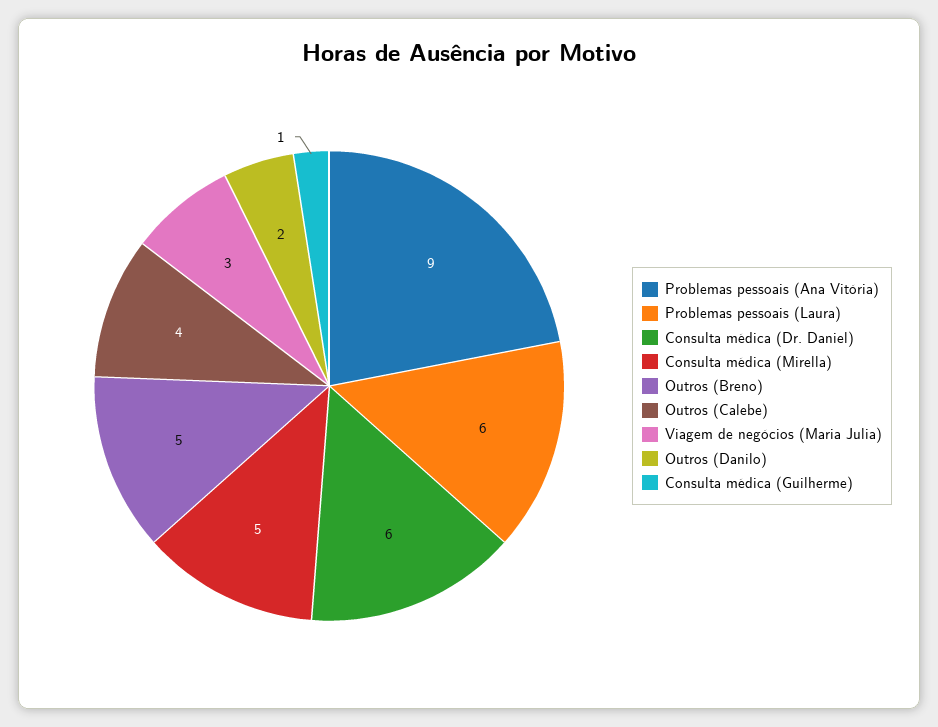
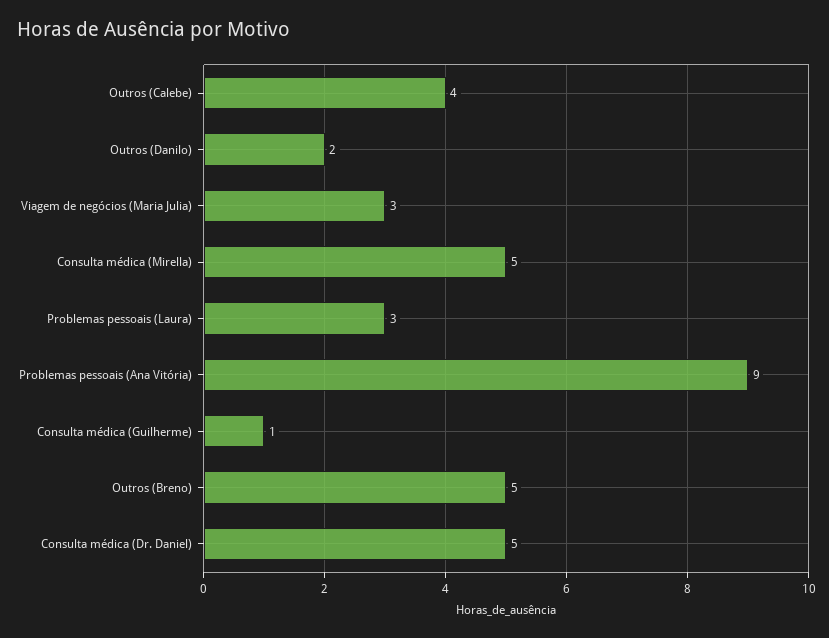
Problemas pessoais (Laura): 6 -> 3
Consulta médica (Dr. Daniel): 6 -> 5

